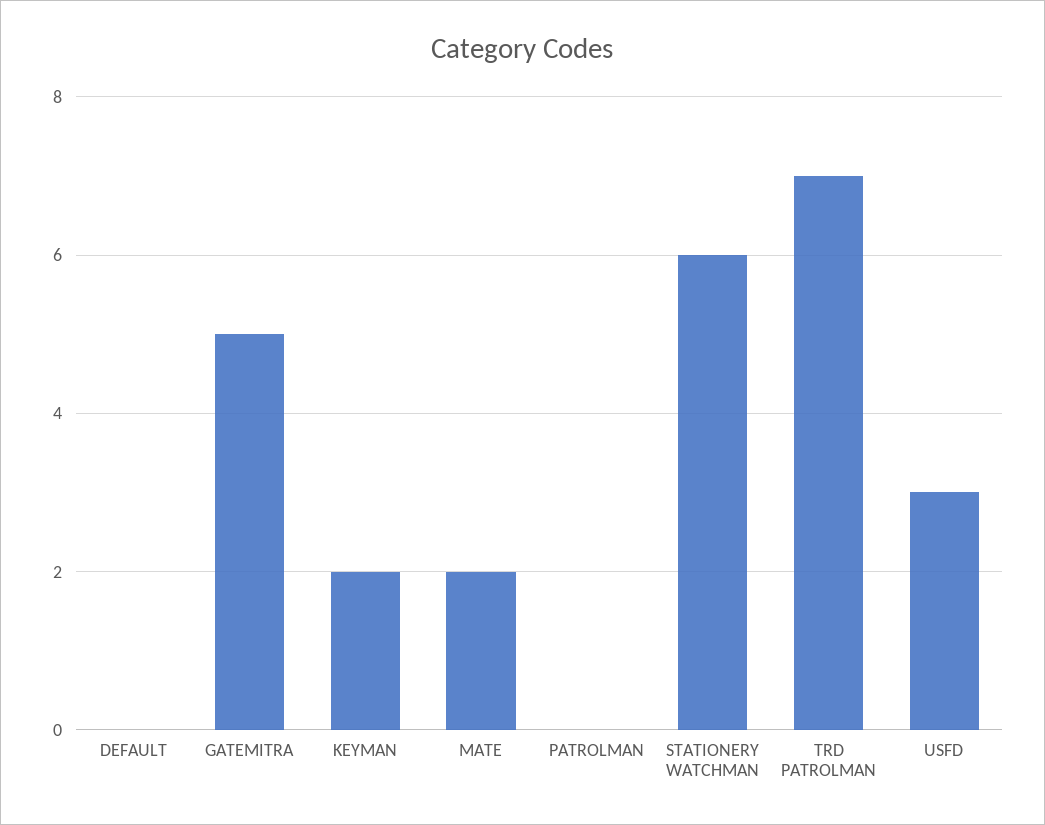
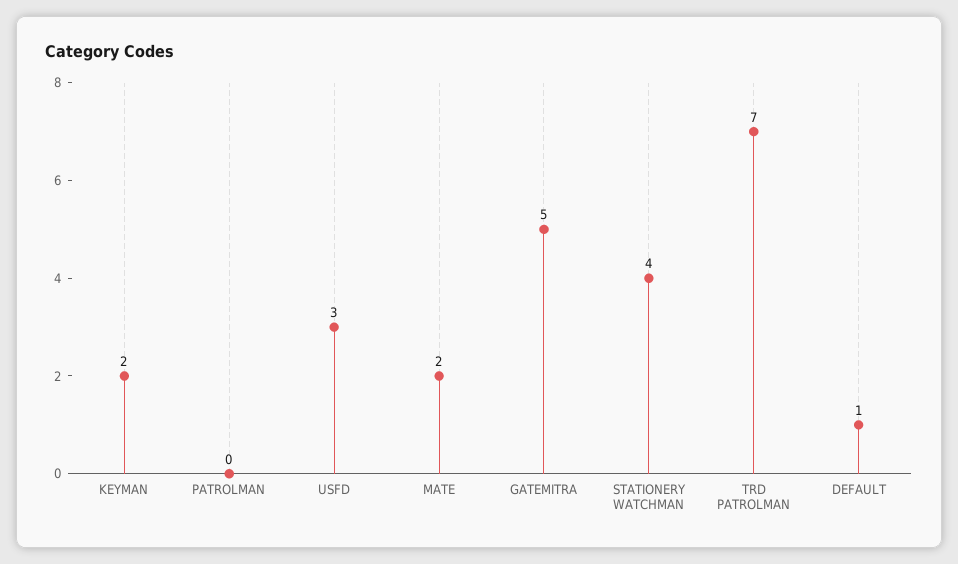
DEFAULT: 0 -> 1
STATIONERY WATCHMAN: 6 -> 4

